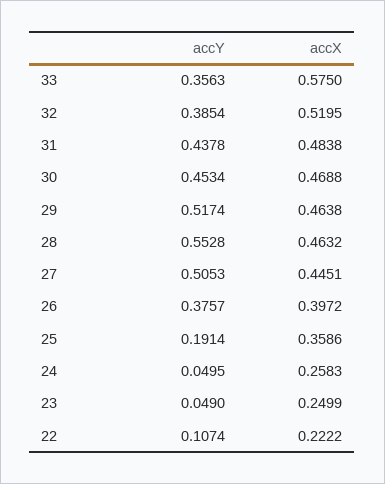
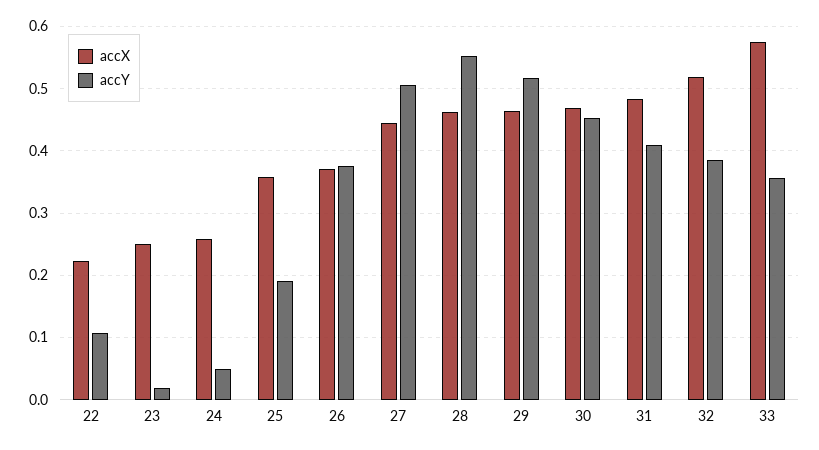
accY, 31: 0.4378 -> 0.41
accX, 26: 0.3972 -> 0.37
accY, 23: 0.049 -> 0.02

